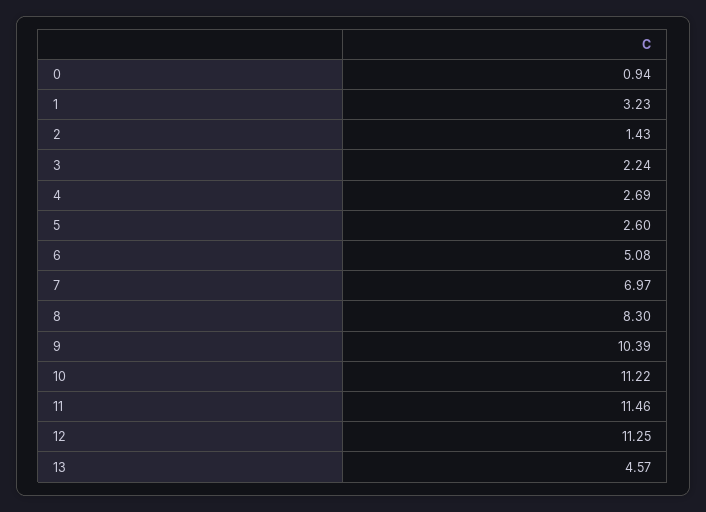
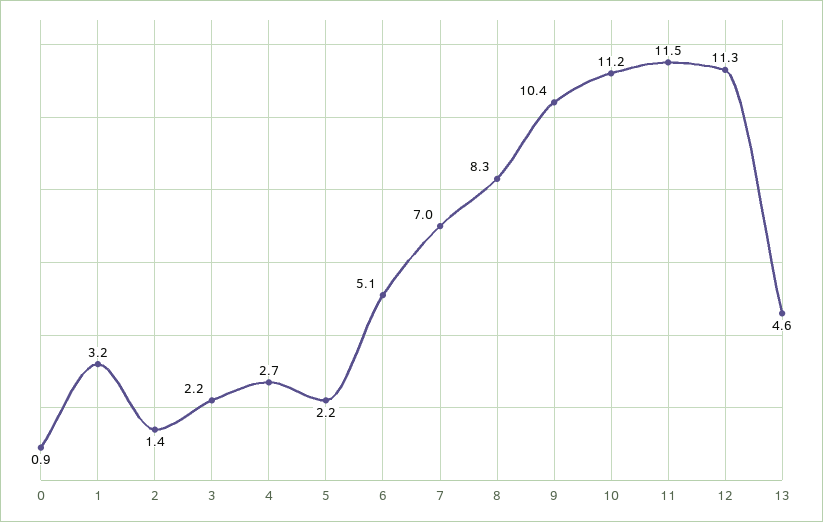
5: 2.6 -> 2.2

